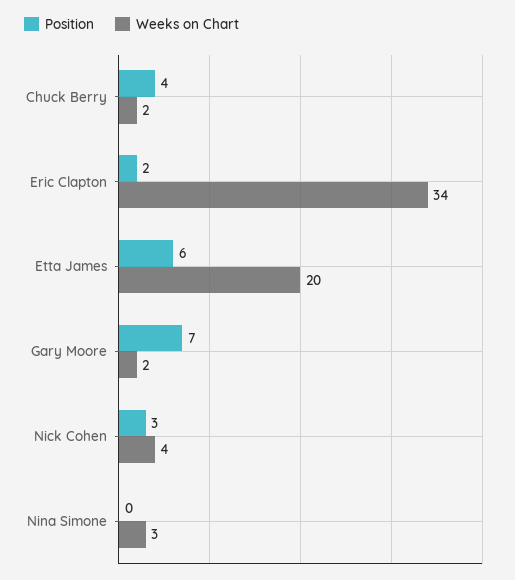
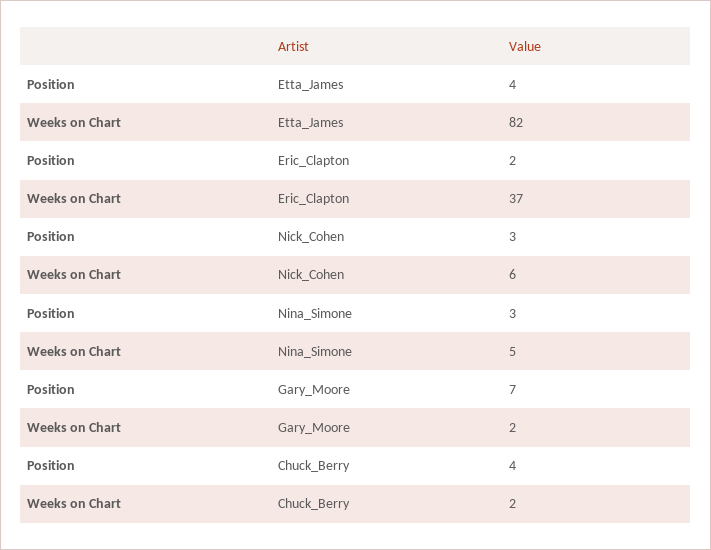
Weeks on Chart, Eric Clapton: 34 -> 37
Position, Etta James: 6 -> 4
Weeks on Chart, Etta James: 20 -> 82
Weeks on Chart, Nick Cohen: 4 -> 6
Position, Nina Simone: 0 -> 3
Weeks on Chart, Nina Simone: 3 -> 5

